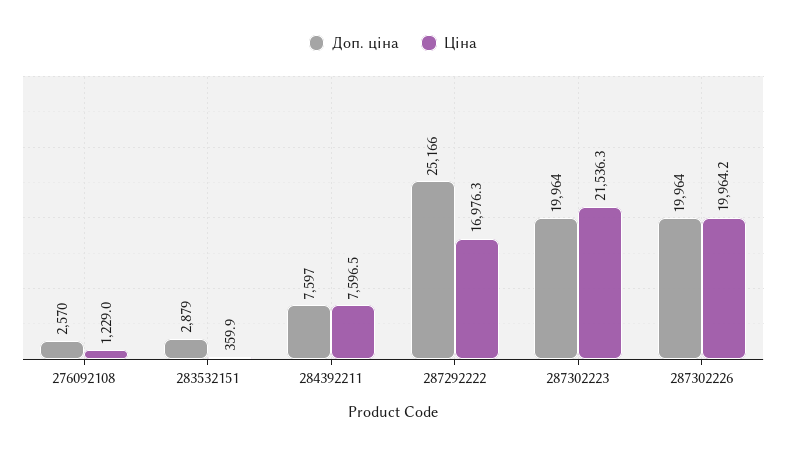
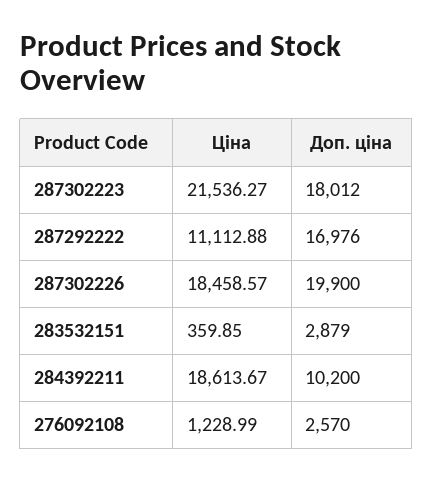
Доп. ціна, 284392211: 7597 -> 10200
Ціна, 284392211: 7596.5 -> 18613.67
Доп. ціна, 287292222: 25166 -> 16976
Ціна, 287292222: 16976.3 -> 11112.88
Доп. ціна, 287302223: 19964 -> 18012
Доп. ціна, 287302226: 19964 -> 19900
Ціна, 287302226: 19964.2 -> 18458.57

